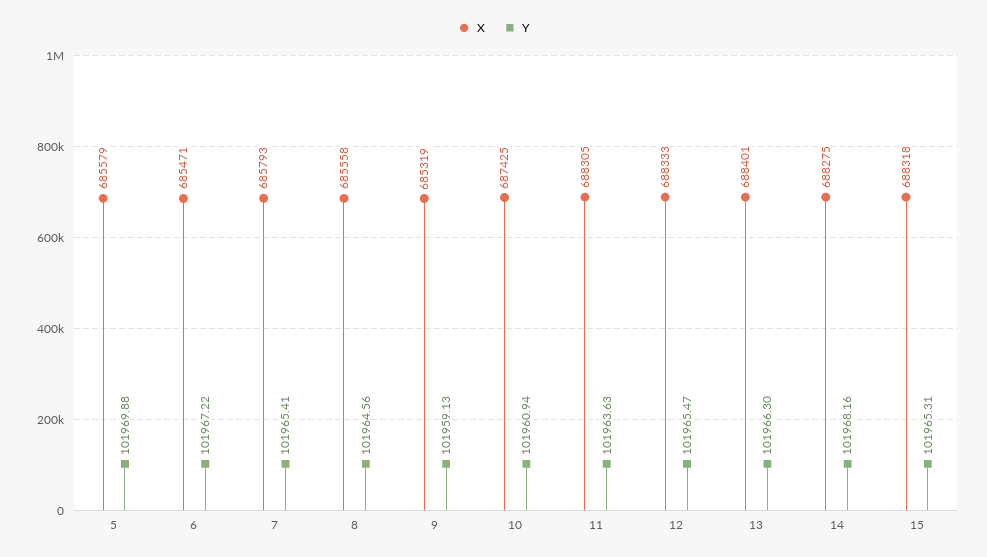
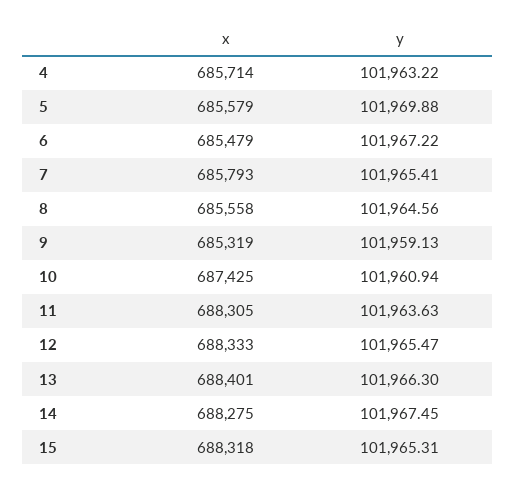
X, 6: 685471 -> 685479
Y, 14: 101968.16 -> 101967.45
X, 4: none -> 685714
Y, 4: none -> 101963.22

